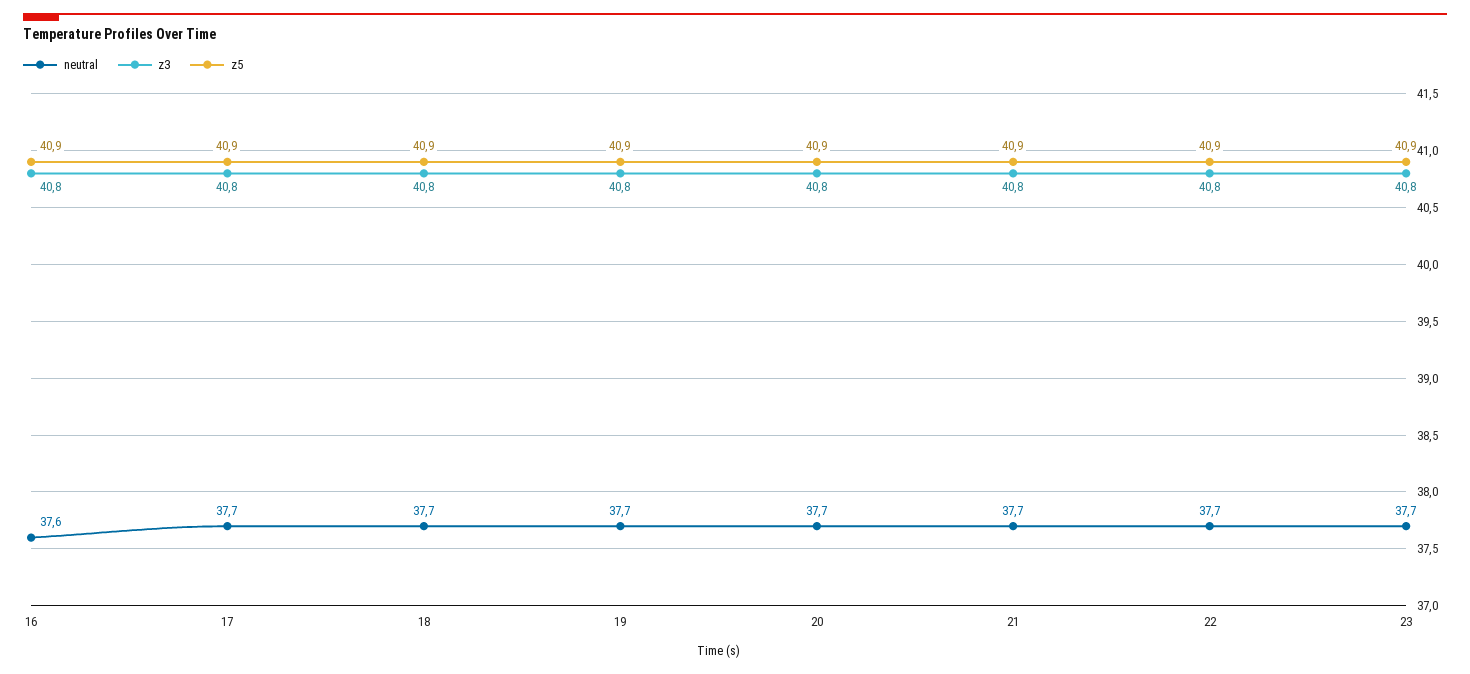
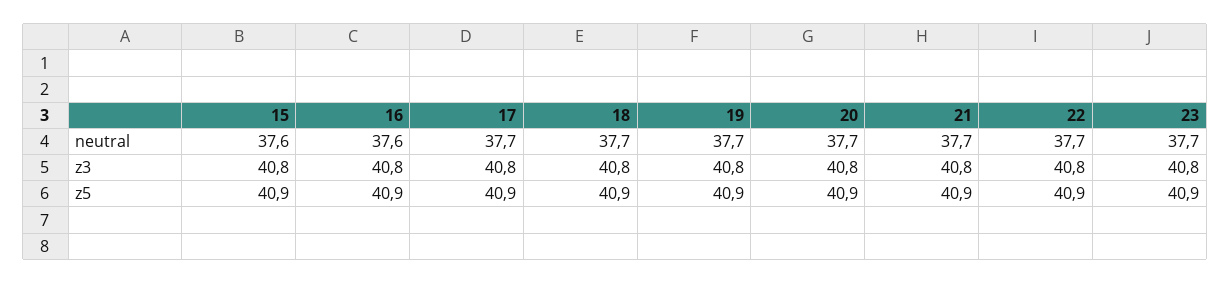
neutral, 15: none -> 37.6
z3, 15: none -> 40.8
z5, 15: none -> 40.9

